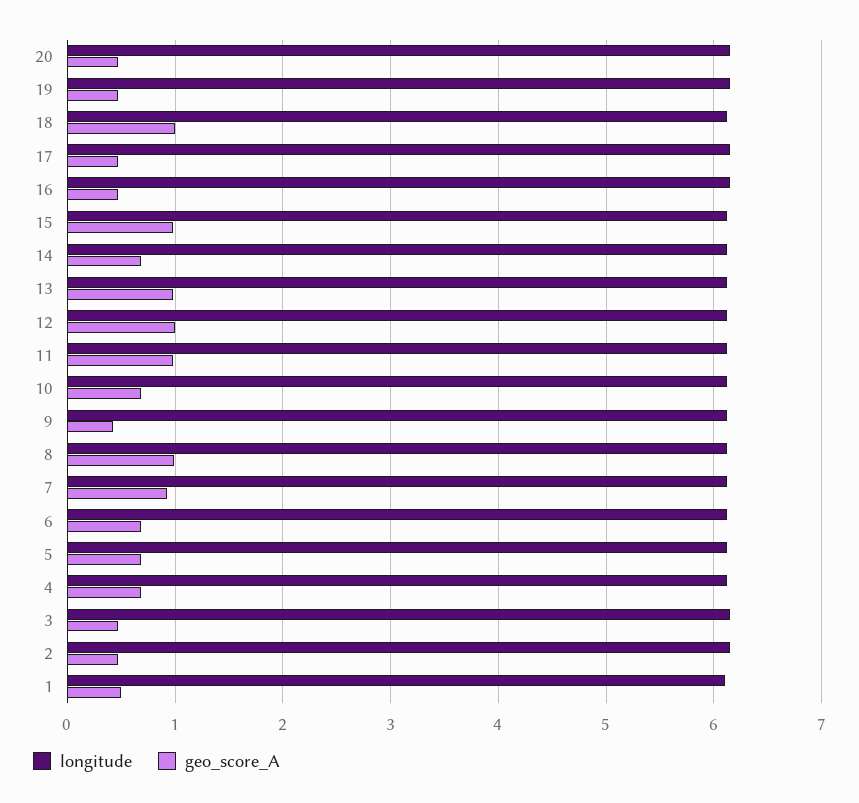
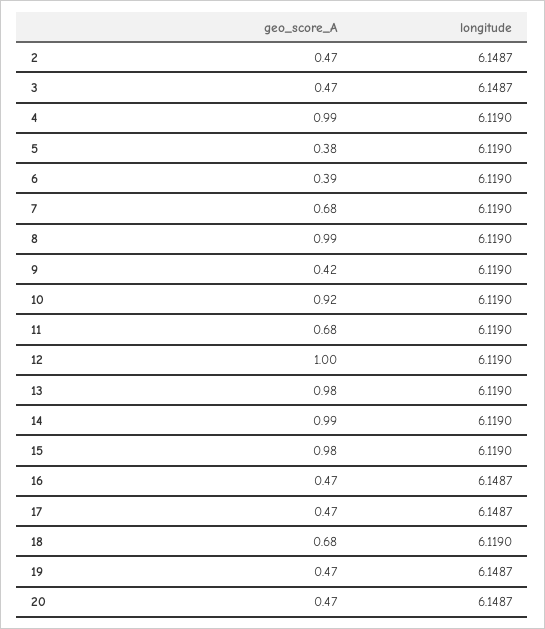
geo_score_A, 18: 1 -> 0.68
geo_score_A, 14: 0.7 -> 0.99
geo_score_A, 11: 1 -> 0.68
geo_score_A, 10: 0.7 -> 0.92
geo_score_A, 7: 0.9 -> 0.68
geo_score_A, 6: 0.7 -> 0.39
geo_score_A, 5: 0.7 -> 0.38
geo_score_A, 4: 0.7 -> 0.99
longitude, 1: 6.1 -> none
geo_score_A, 1: 0.5 -> none

